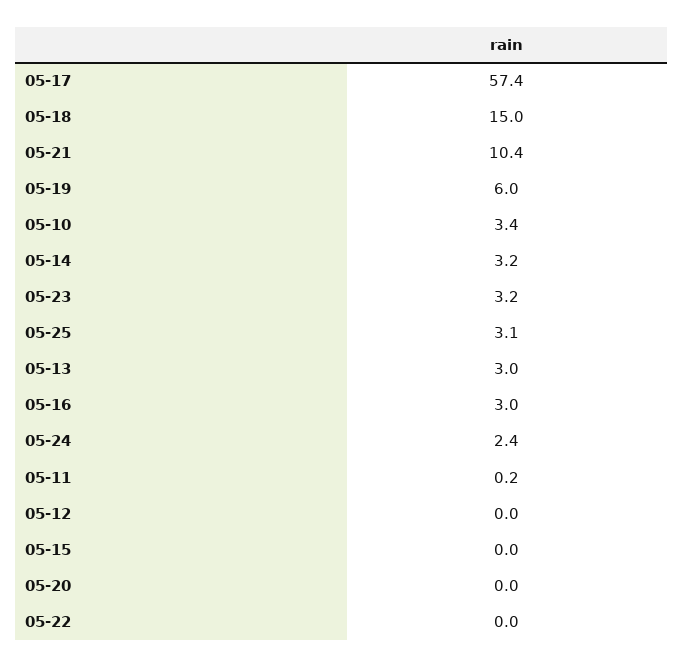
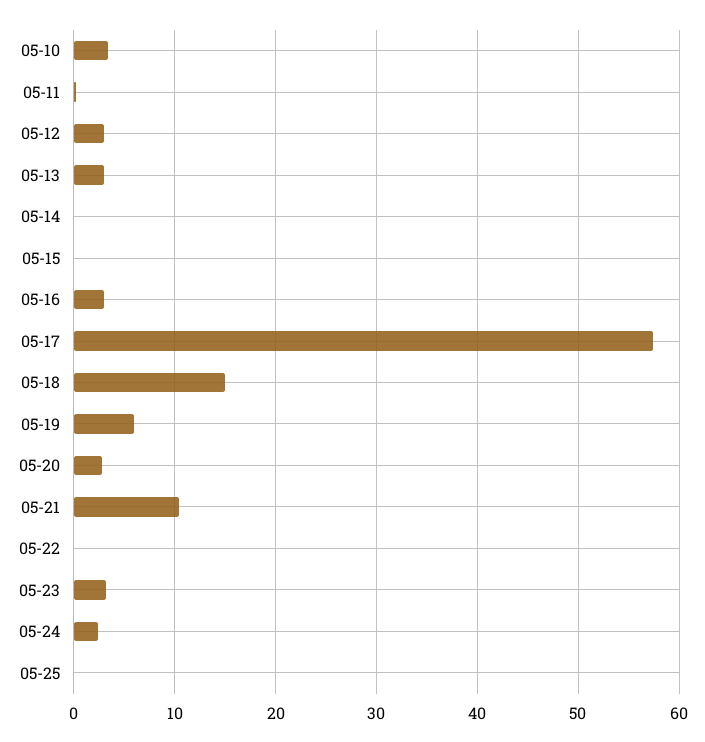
05-14: 3.2 -> 0
05-25: 3.1 -> 0
05-12: 0 -> 3
05-20: 0 -> 3

